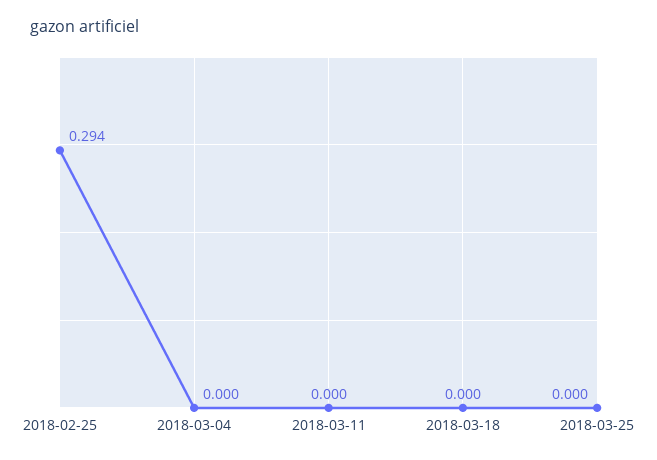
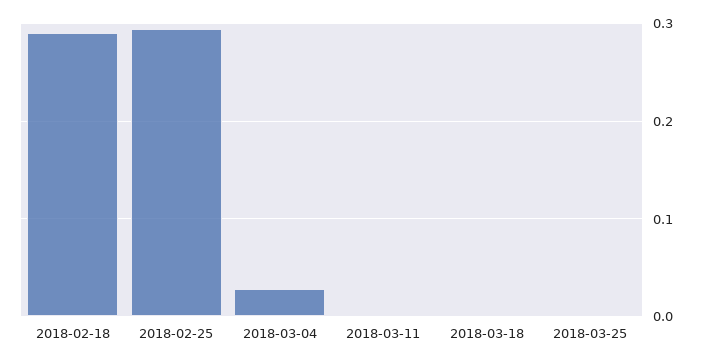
2018-03-04: 0 -> 0.03
2018-02-18: none -> 0.29

